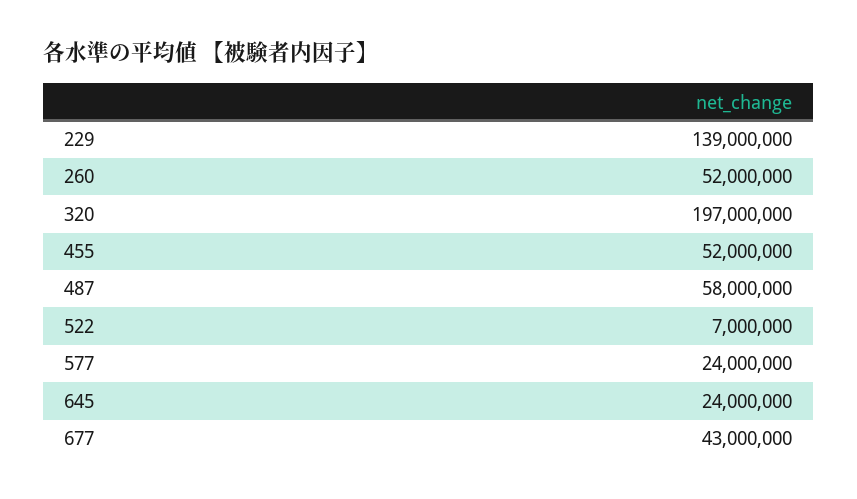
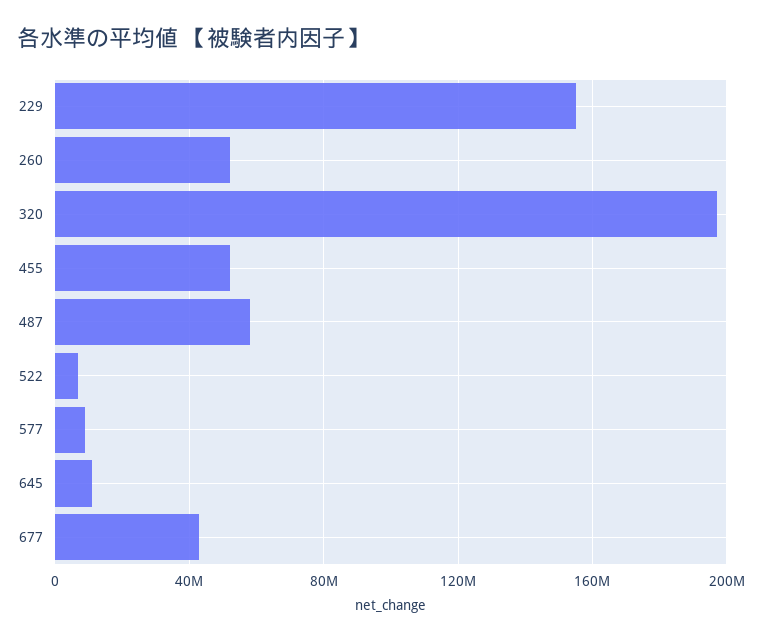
229: 139000000 -> 155000000
577: 24000000 -> 10000000
645: 24000000 -> 10000000

